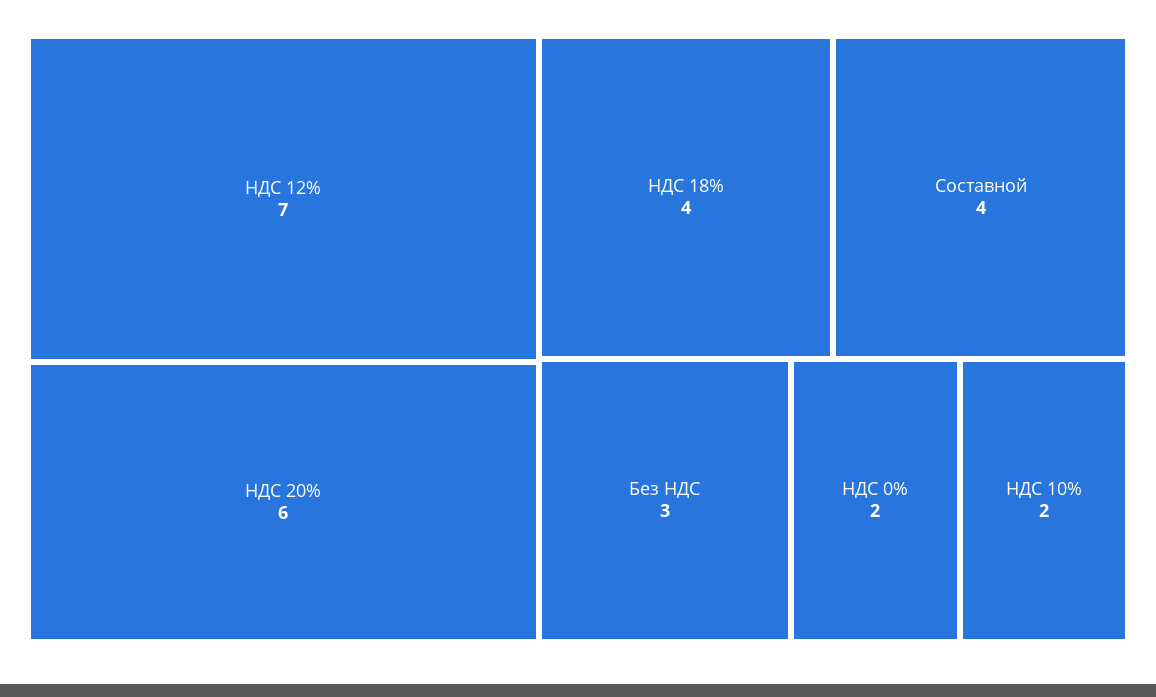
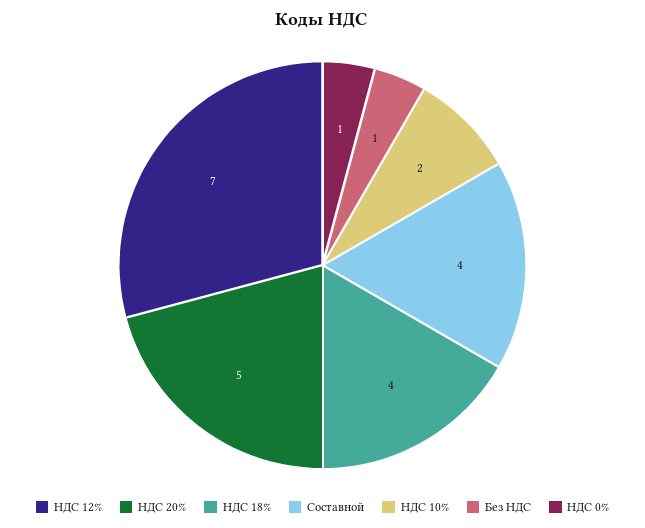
НДС 20%: 6 -> 5
Без НДС: 3 -> 1
НДС 0%: 2 -> 1

